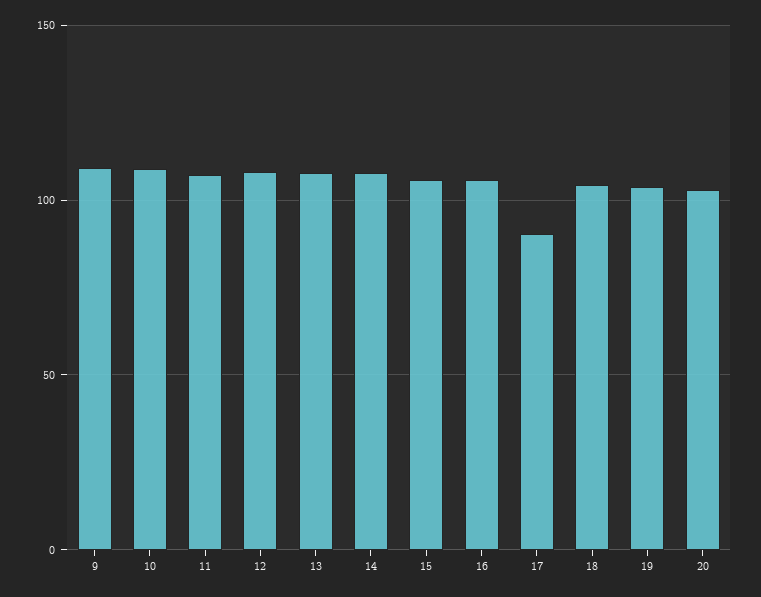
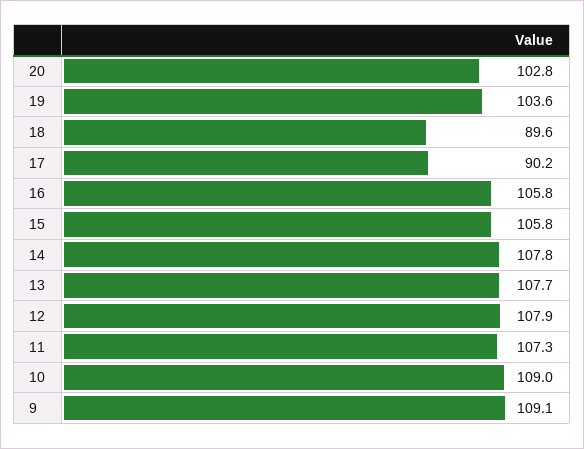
18: 105 -> 89.6

